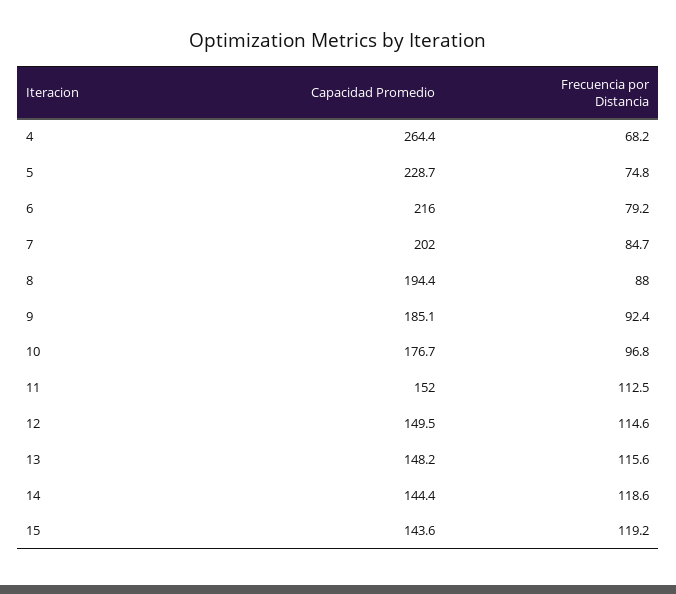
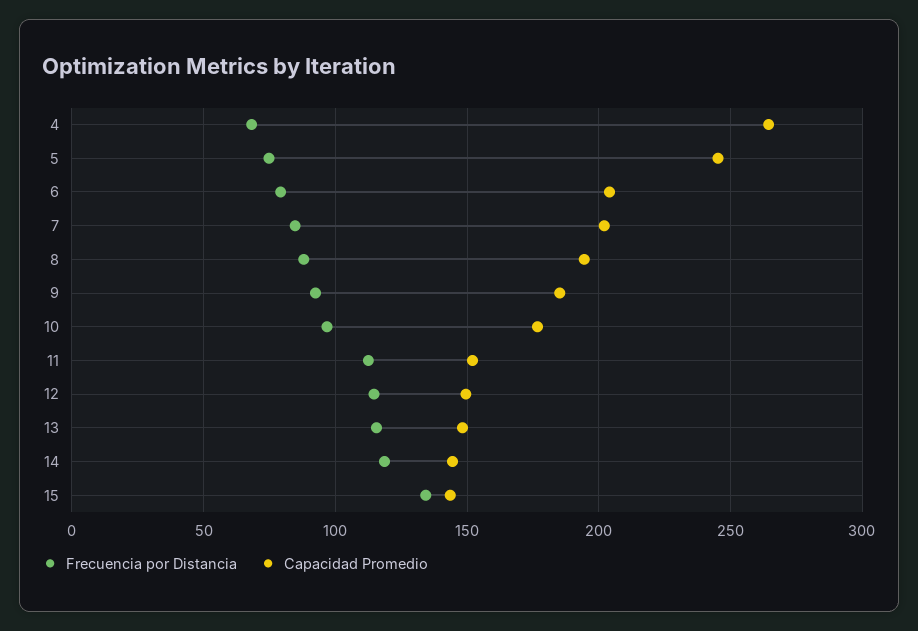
Capacidad Promedio, 5: 228.7 -> 245
Capacidad Promedio, 6: 216 -> 205
Frecuencia por Distancia, 15: 119.2 -> 135

